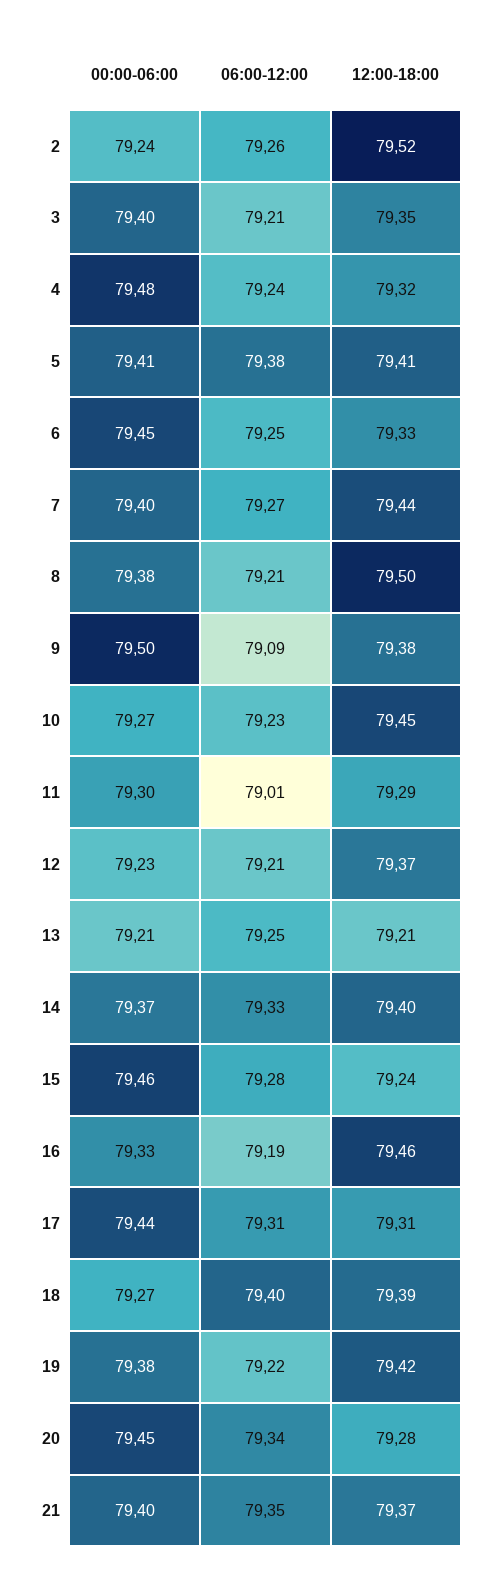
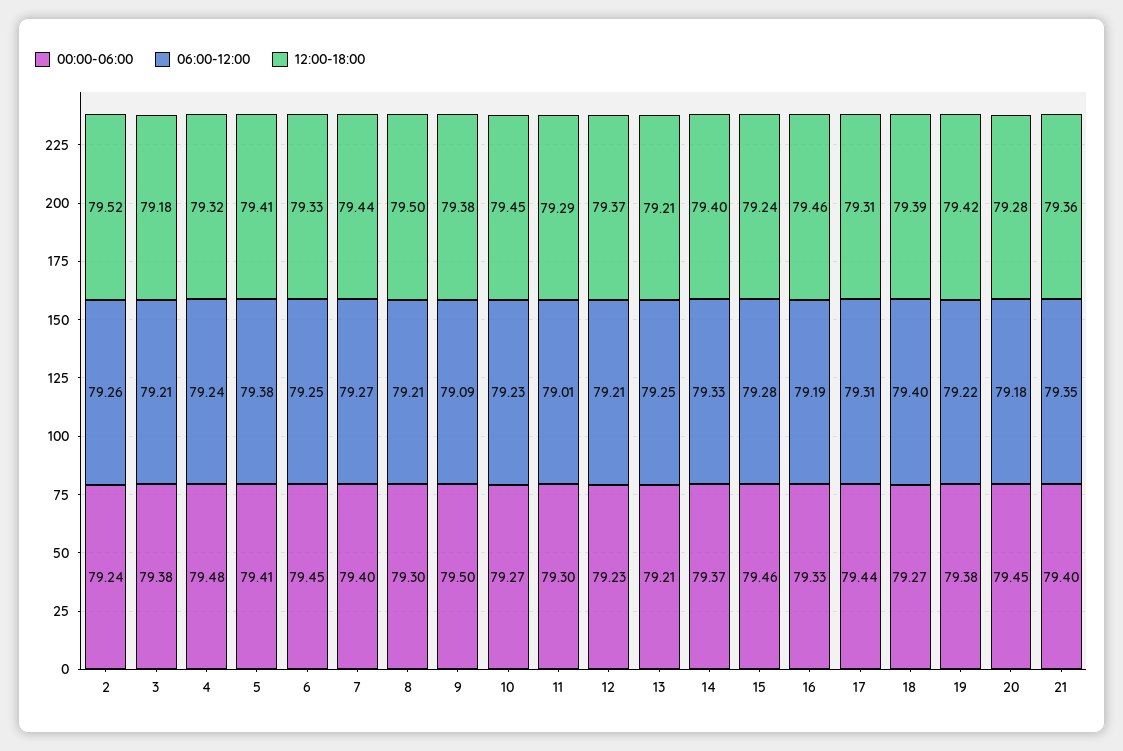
00:00-06:00, 3: 79.4 -> 79.38
12:00-18:00, 3: 79.35 -> 79.18
00:00-06:00, 8: 79.38 -> 79.3
06:00-12:00, 20: 79.34 -> 79.18
12:00-18:00, 21: 79.37 -> 79.36

